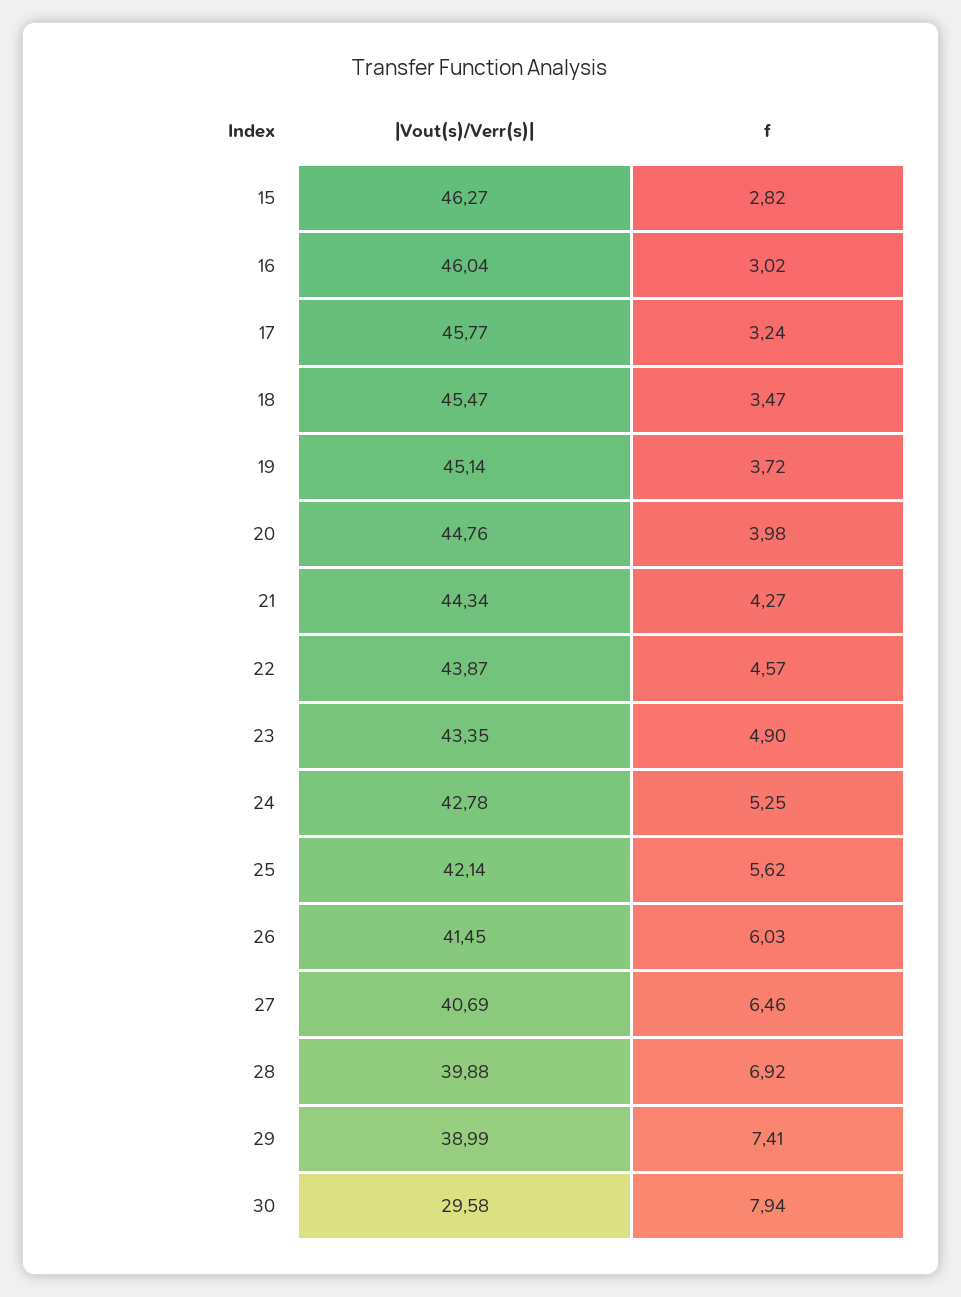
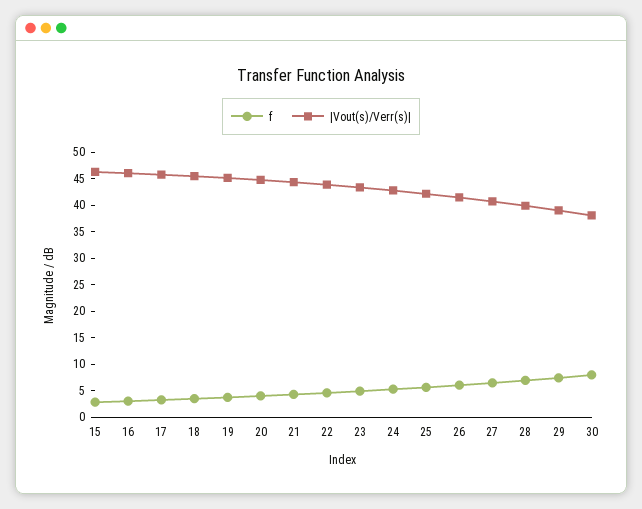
|Vout(s)/Verr(s)|, 30: 29.58 -> 37.5

